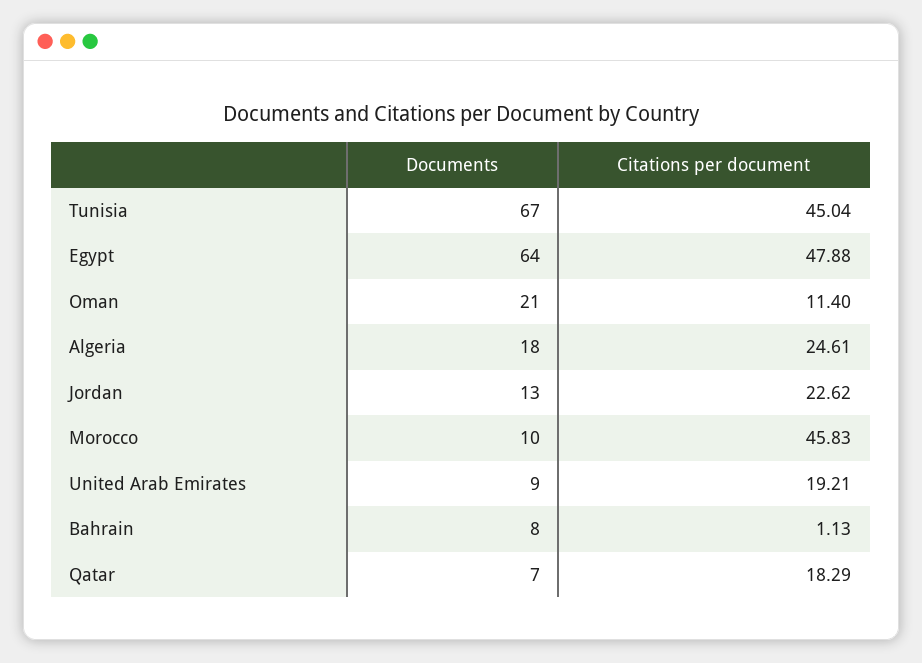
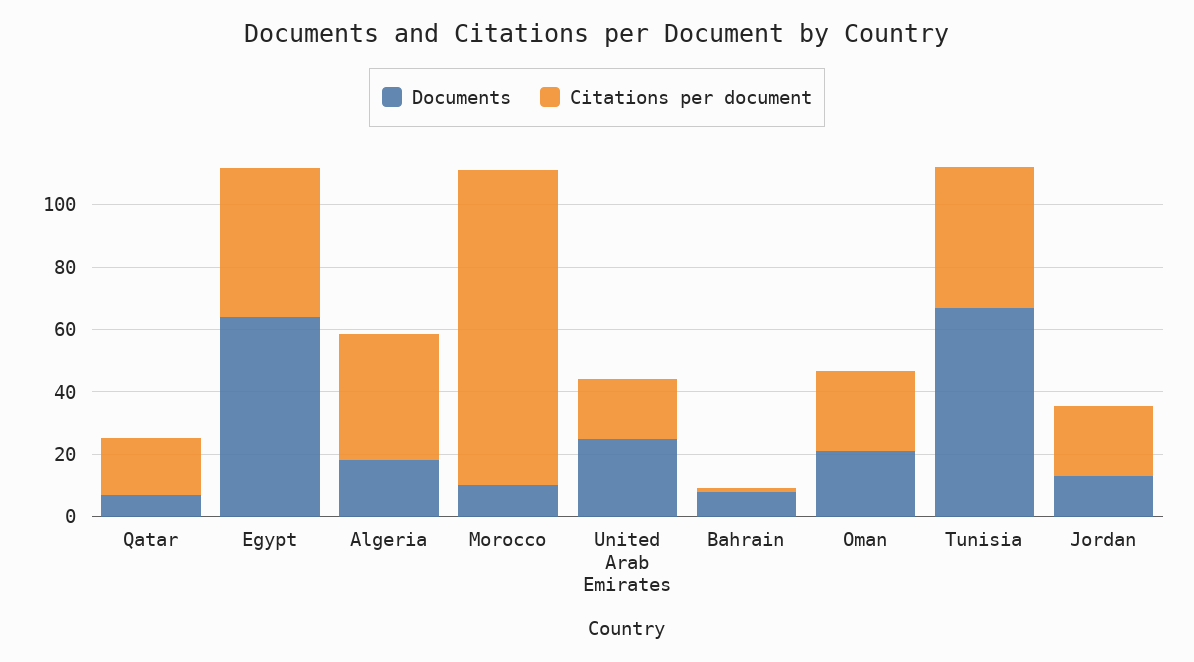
Citations per document, Oman: 11.4 -> 25
Citations per document, Algeria: 24.61 -> 40
Citations per document, Morocco: 45.83 -> 100
Documents, United Arab Emirates: 9 -> 25

